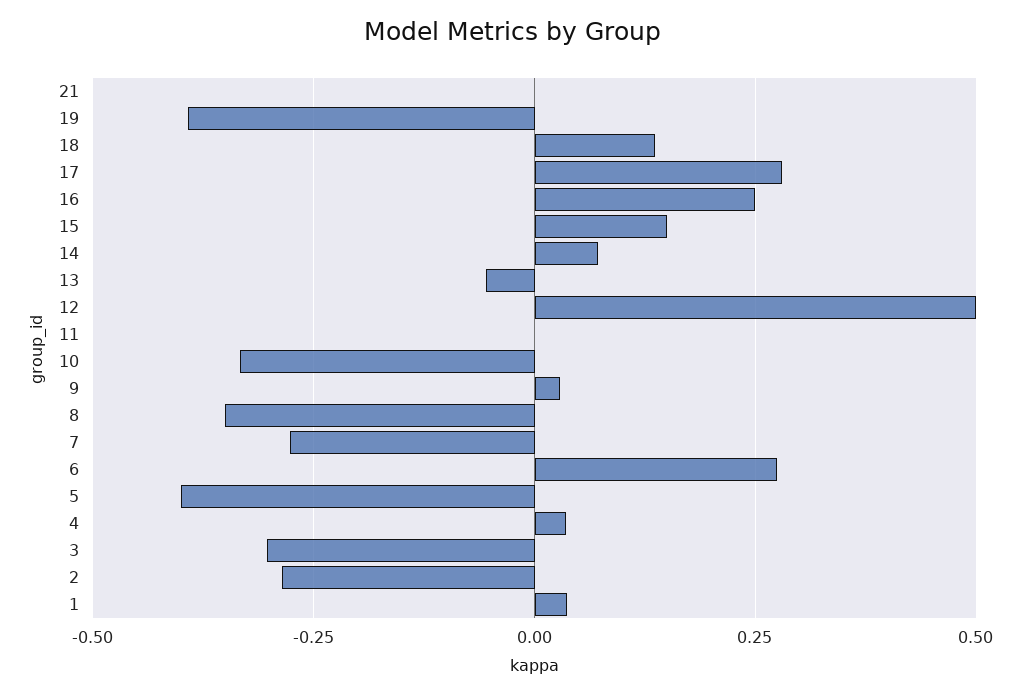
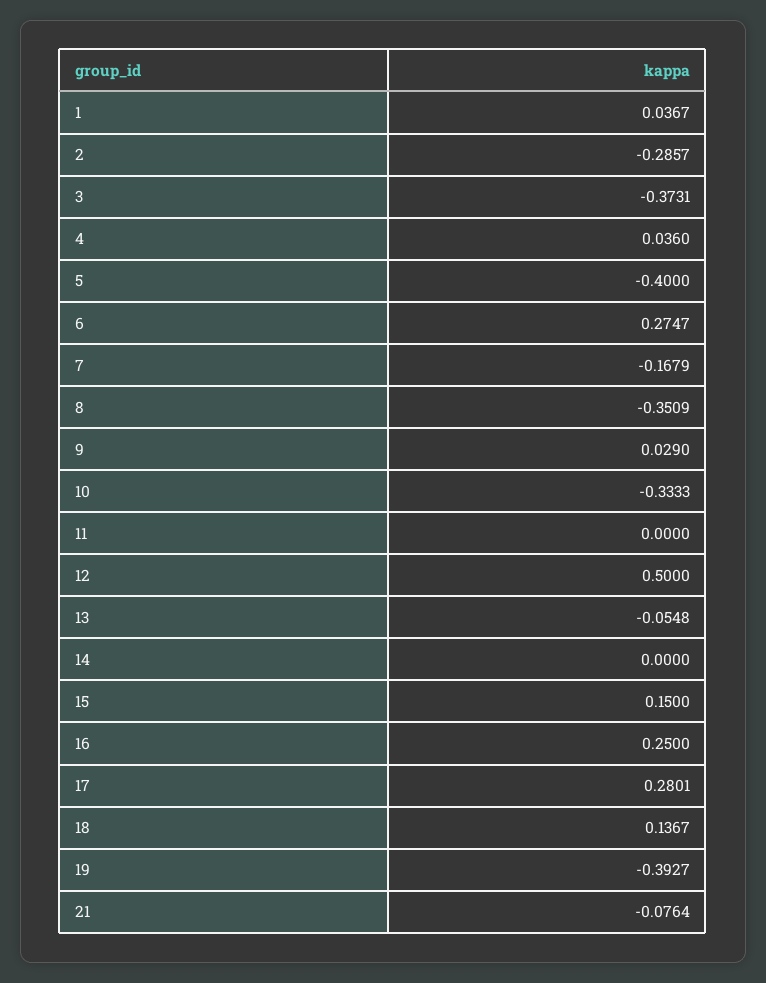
21: 0 -> -0.0764
14: 0.075 -> 0
7: -0.275 -> -0.1679
3: -0.3 -> -0.3731

